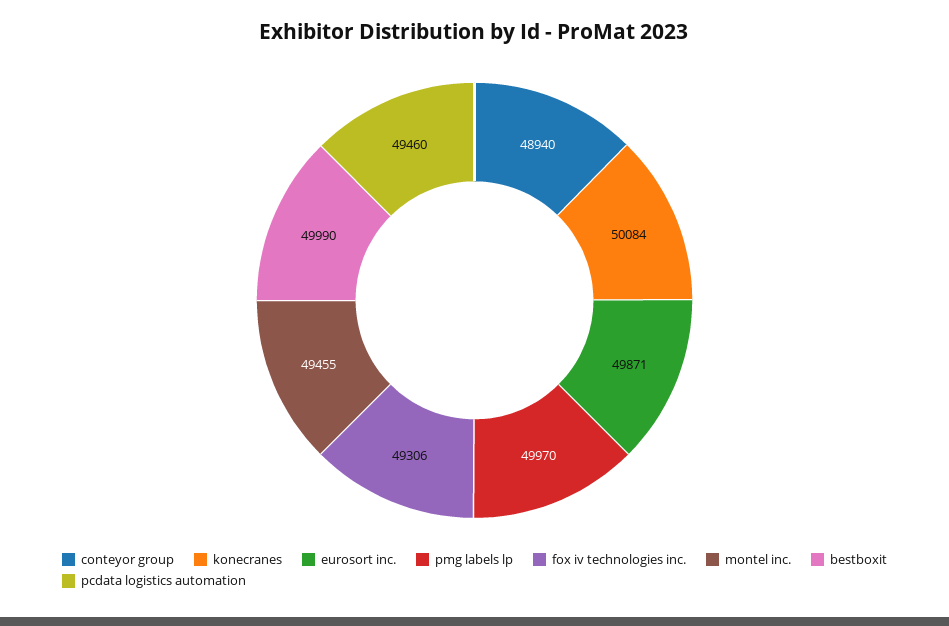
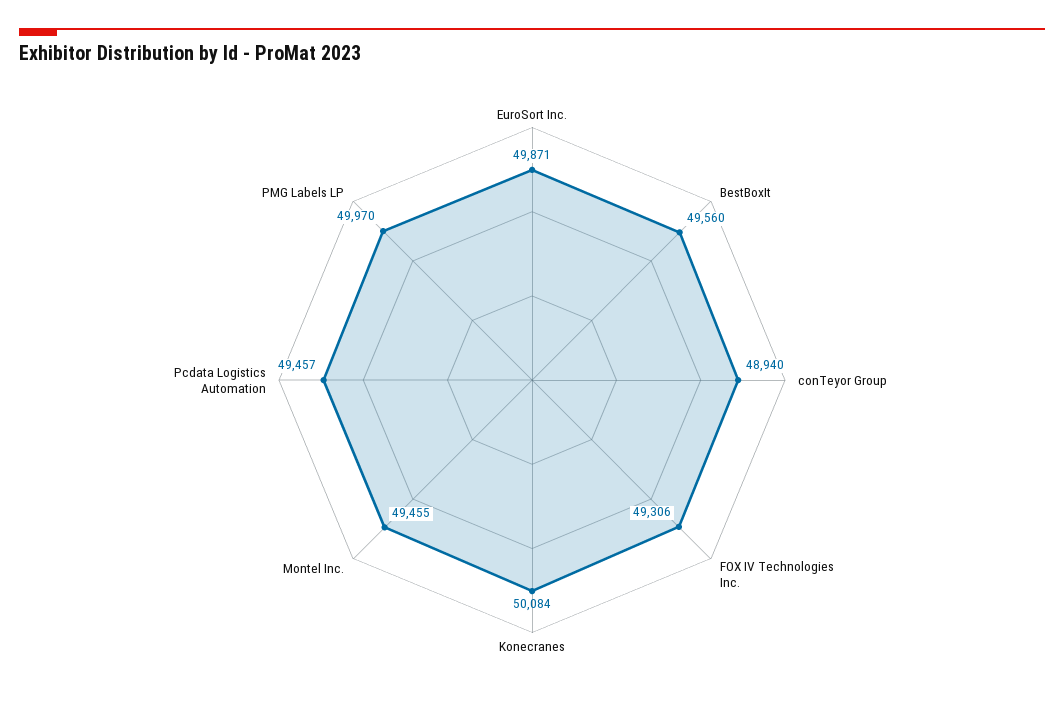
bestboxit: 49990 -> 49560
pcdata logistics automation: 49460 -> 49457

